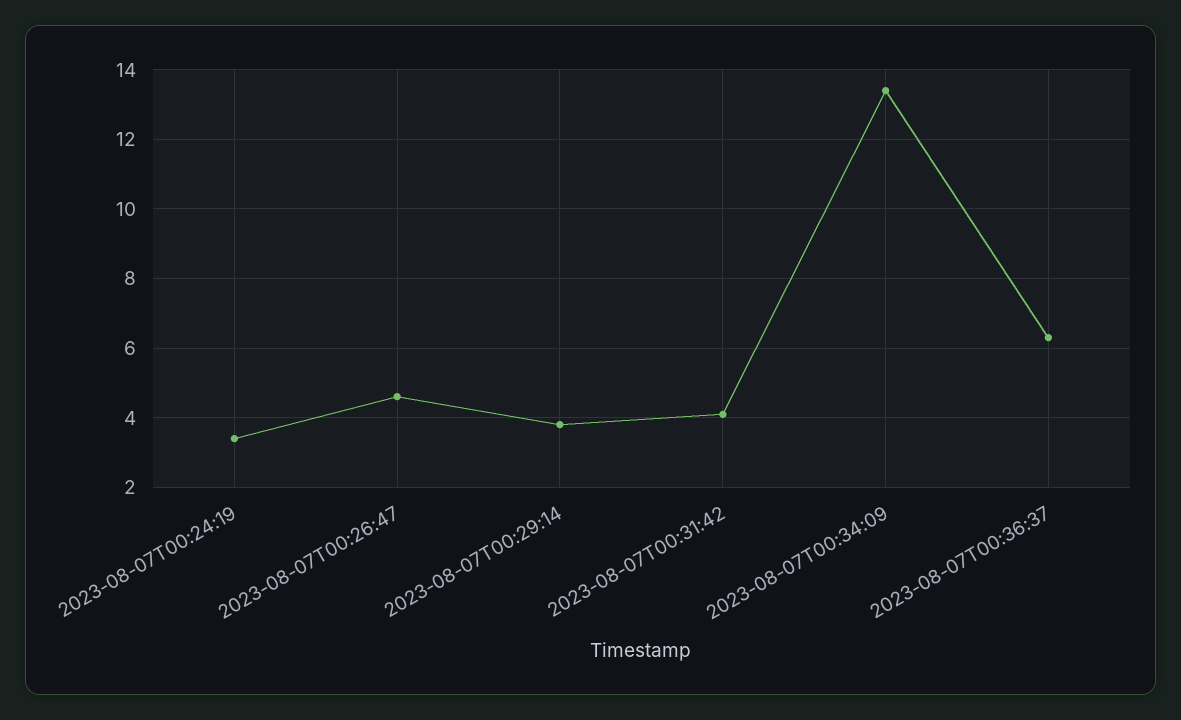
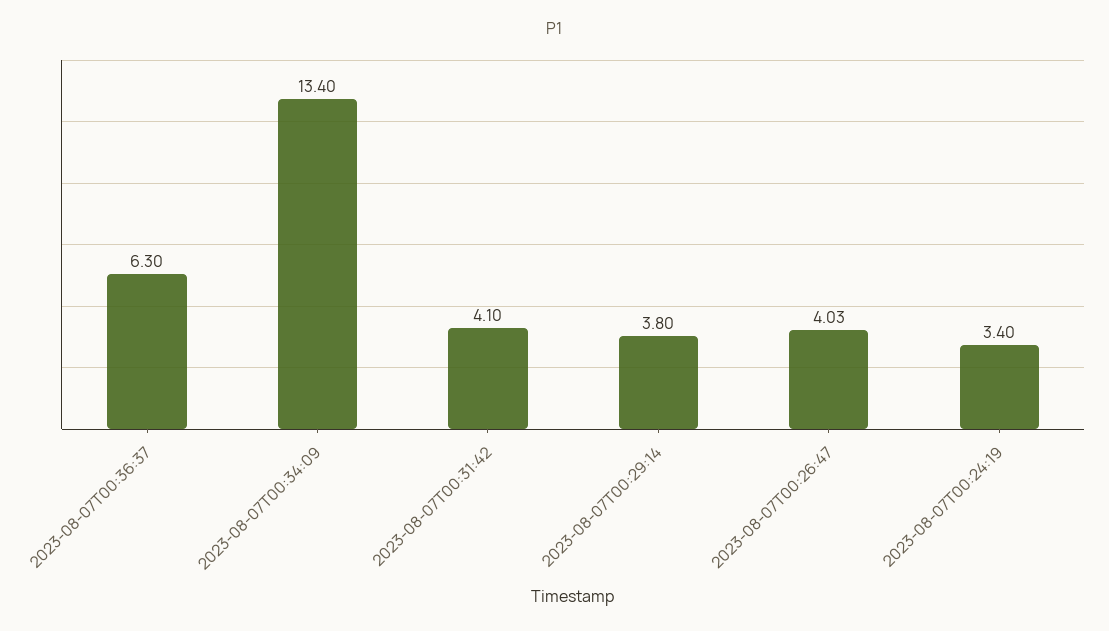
2023-08-07T00:26:47: 4.6 -> 4.03

